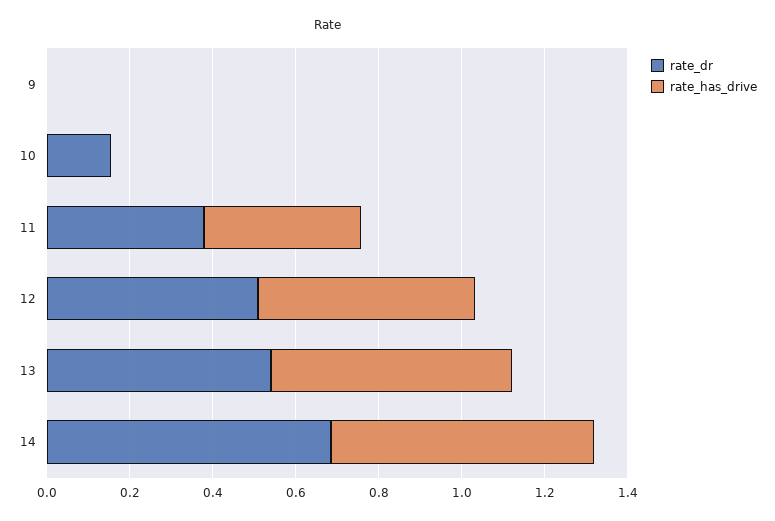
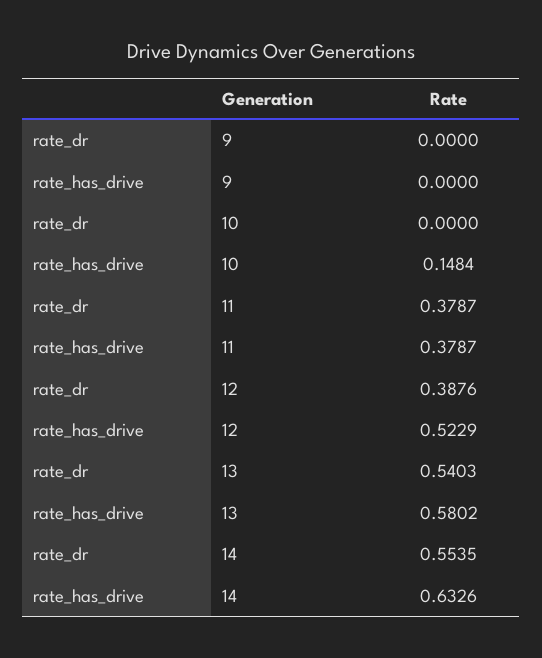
rate_dr, 10: 0.15 -> 0
rate_has_drive, 10: 0 -> 0.1484
rate_dr, 12: 0.5 -> 0.3876
rate_dr, 14: 0.7 -> 0.5535

